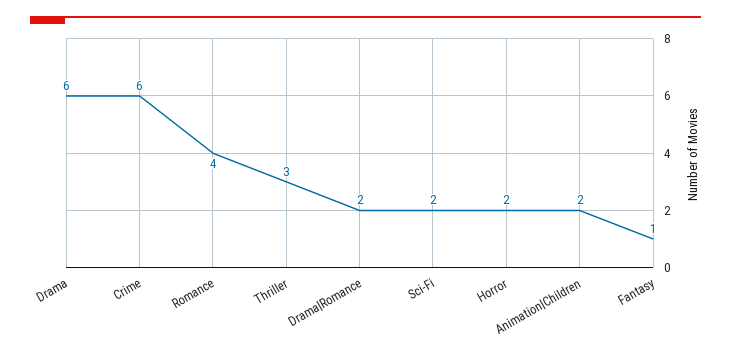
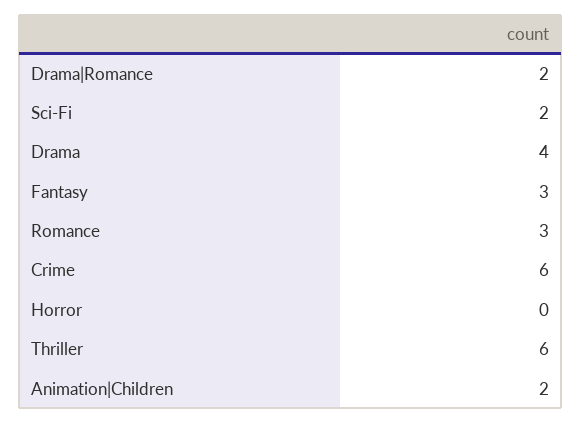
Drama: 6 -> 4
Romance: 4 -> 3
Thriller: 3 -> 6
Horror: 2 -> 0
Fantasy: 1 -> 3

